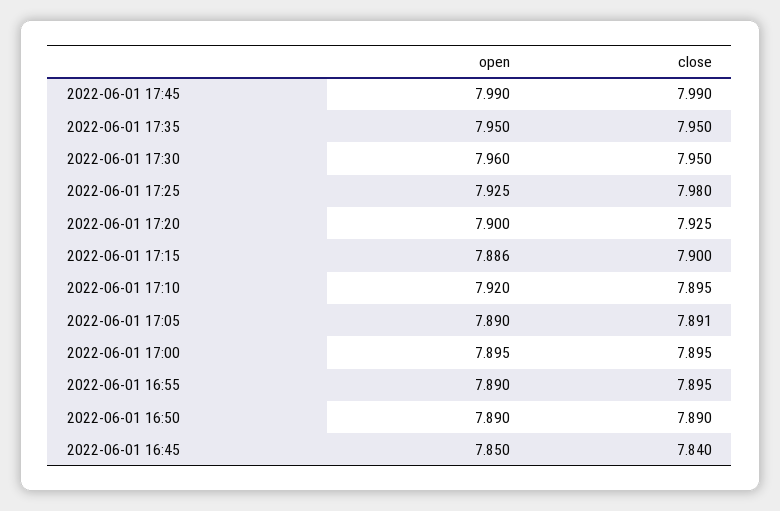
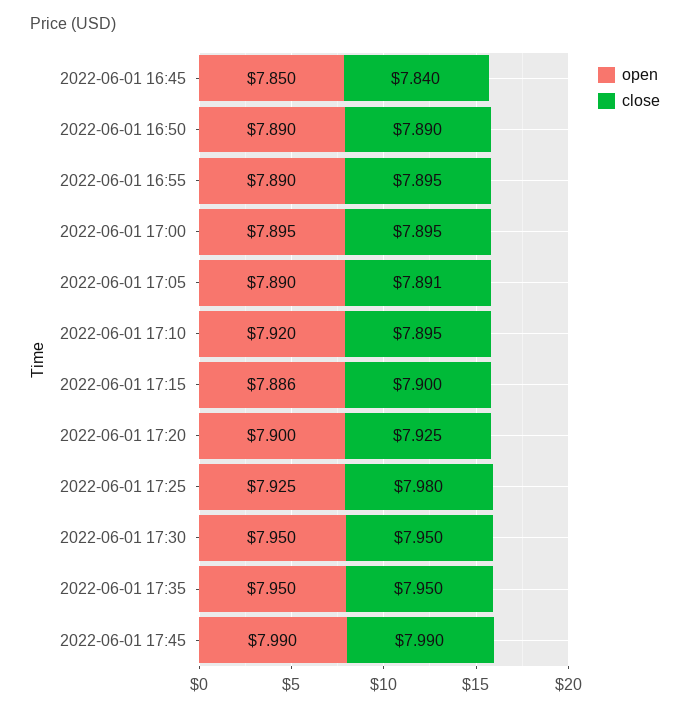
open, 2022-06-01 17:30: 7.96 -> 7.95

